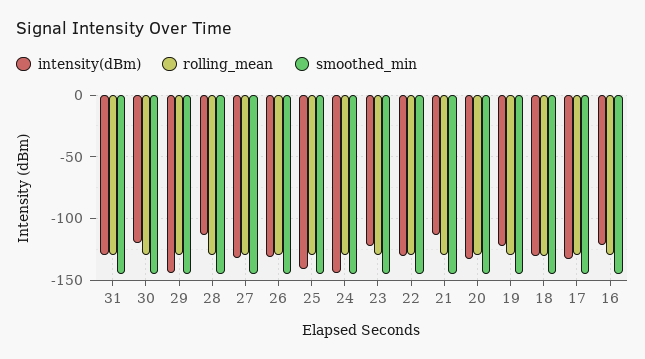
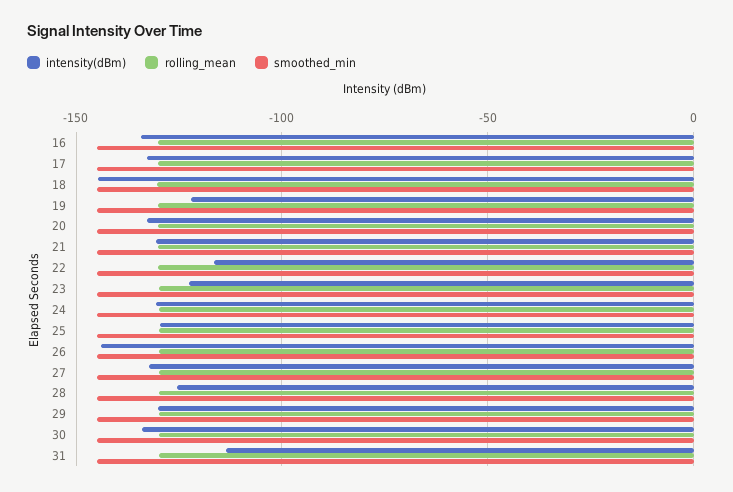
intensity(dBm), 31: -130 -> -115
intensity(dBm), 30: -120 -> -135
intensity(dBm), 29: -145 -> -130
intensity(dBm), 28: -115 -> -125
intensity(dBm), 26: -130 -> -145
intensity(dBm), 25: -140 -> -130
intensity(dBm), 24: -145 -> -130
intensity(dBm), 22: -130 -> -115
intensity(dBm), 21: -115 -> -130
intensity(dBm), 18: -130 -> -145
intensity(dBm), 16: -120 -> -135

